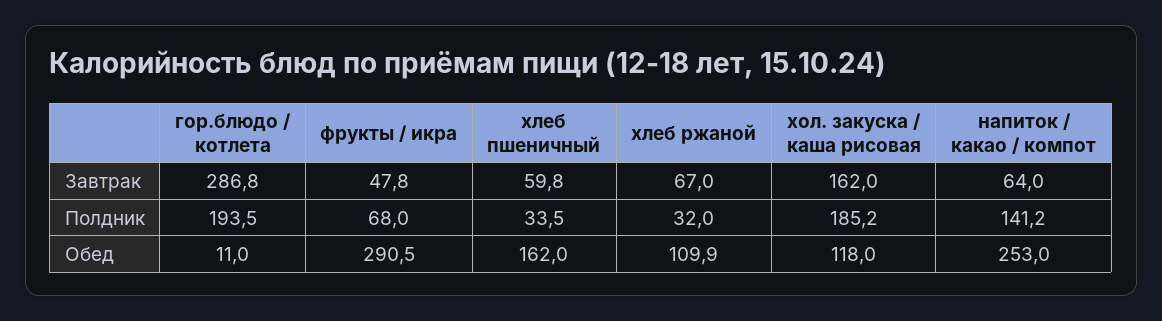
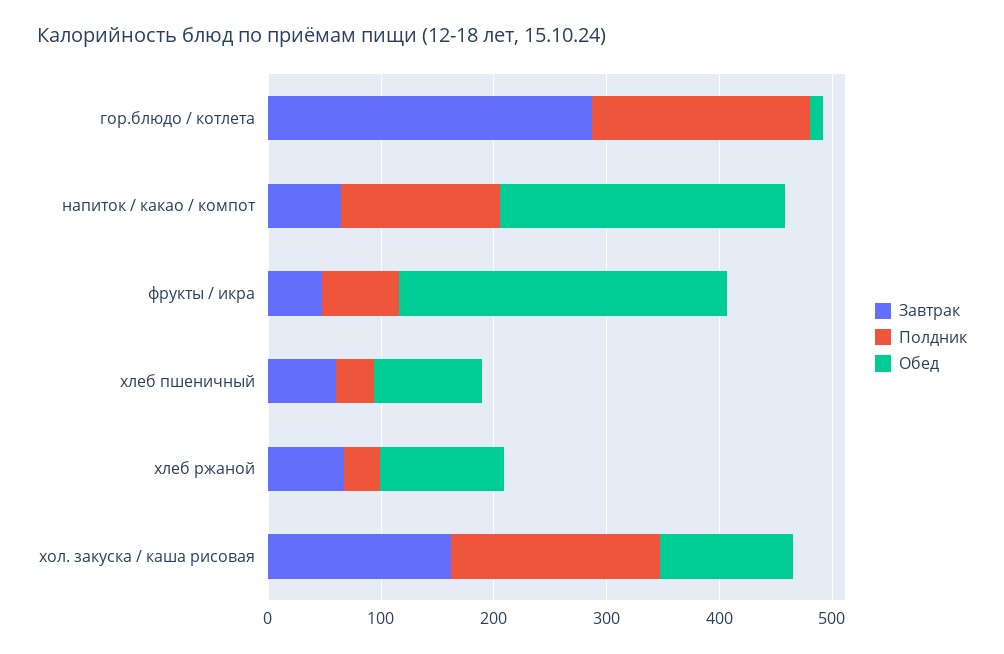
Обед, хлеб пшеничный: 162 -> 100

